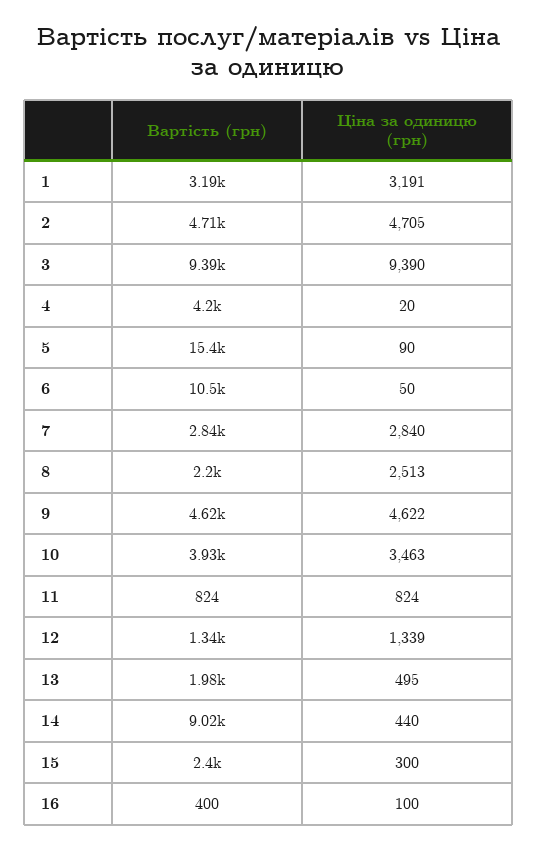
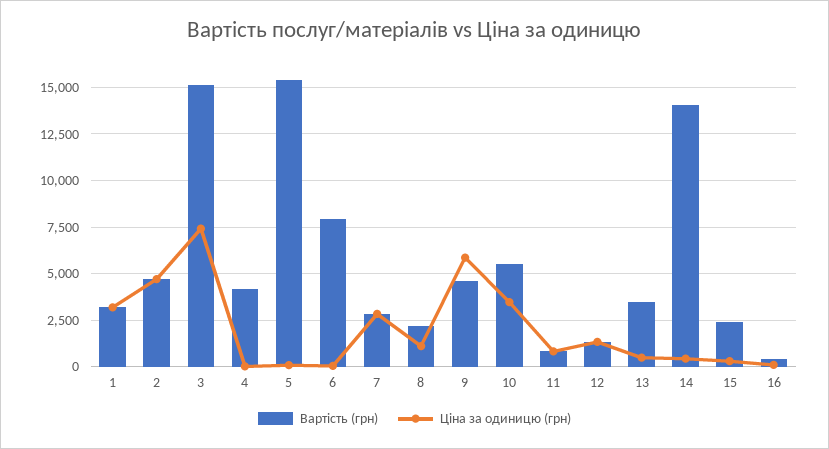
Вартість (грн), 3: 9390 -> 15000
Ціна за одиницю (грн), 3: 9390 -> 7500
Вартість (грн), 6: 10500 -> 8000
Ціна за одиницю (грн), 8: 2513 -> 1000
Ціна за одиницю (грн), 9: 4622 -> 6000
Вартість (грн), 10: 3930 -> 5500
Вартість (грн), 13: 1980 -> 3500
Вартість (грн), 14: 9020 -> 14000

